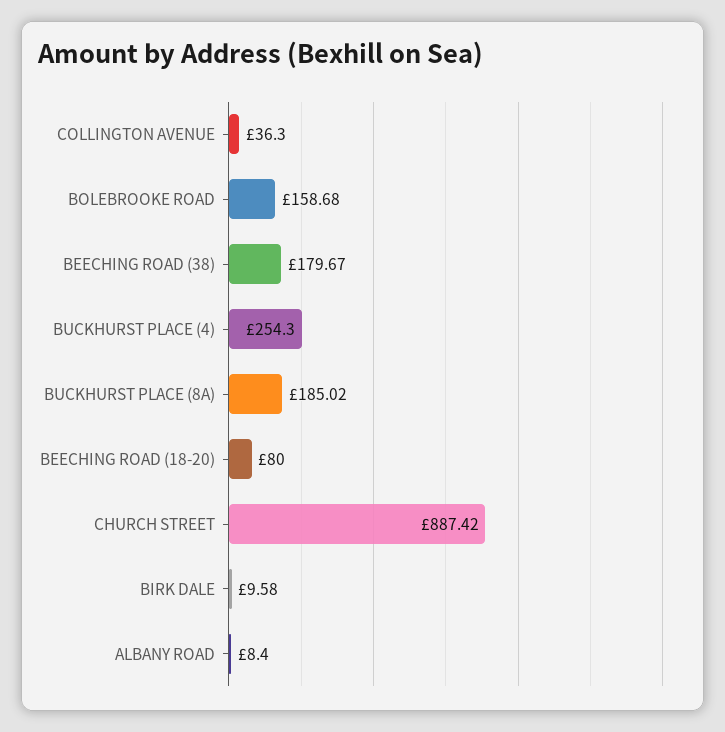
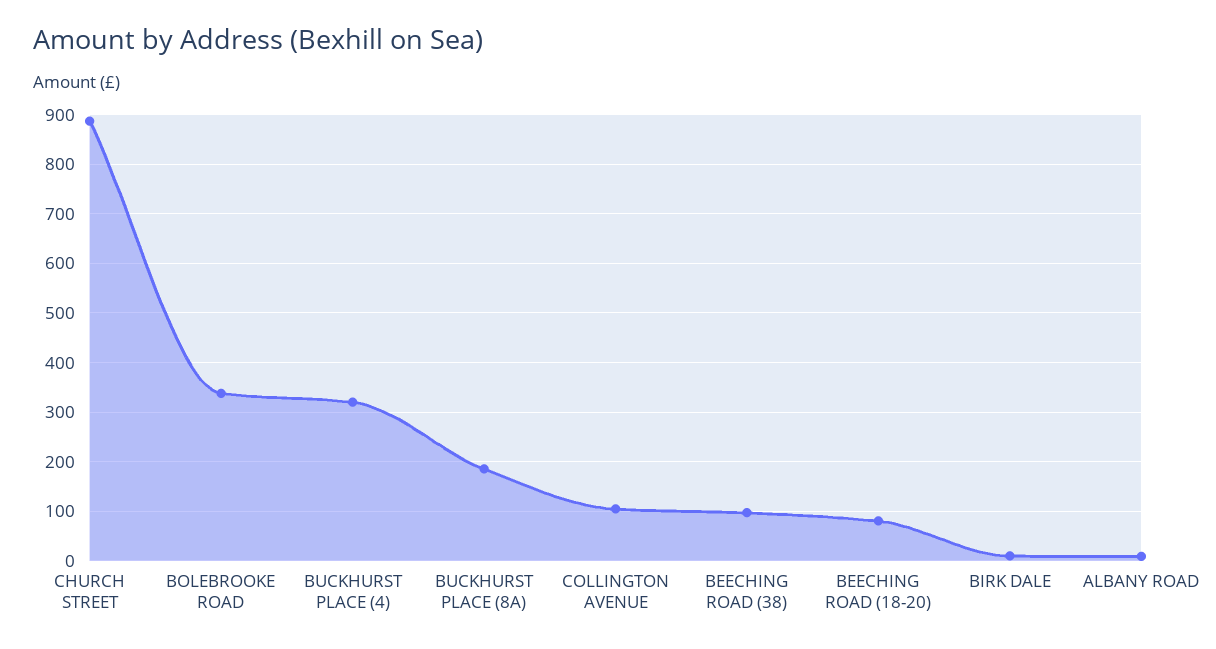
COLLINGTON AVENUE: 36.3 -> 100
BOLEBROOKE ROAD: 158.68 -> 340
BEECHING ROAD (38): 179.67 -> 100
BUCKHURST PLACE (4): 254.3 -> 320

